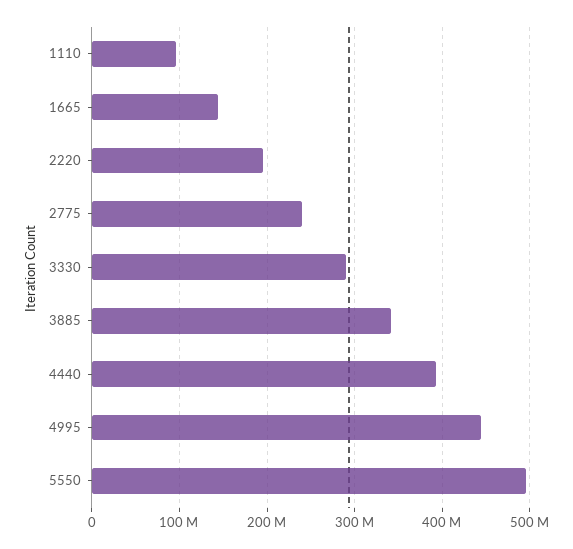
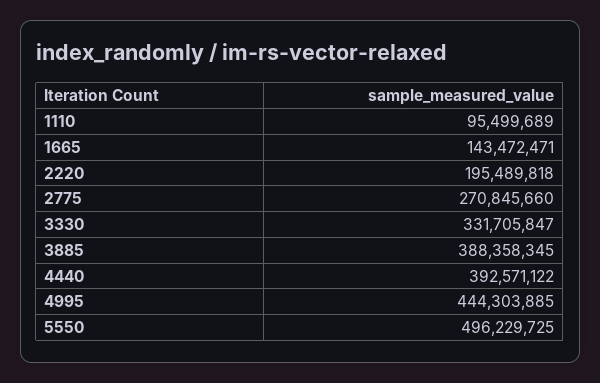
2775: 240000000 -> 270845660
3330: 290000000 -> 331705847
3885: 340000000 -> 388358345

